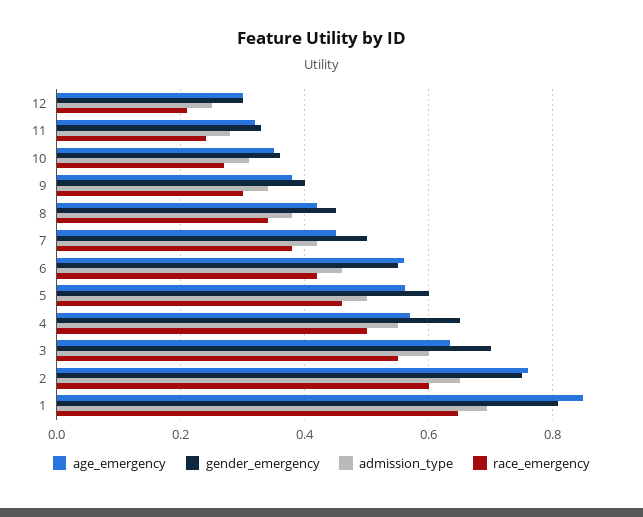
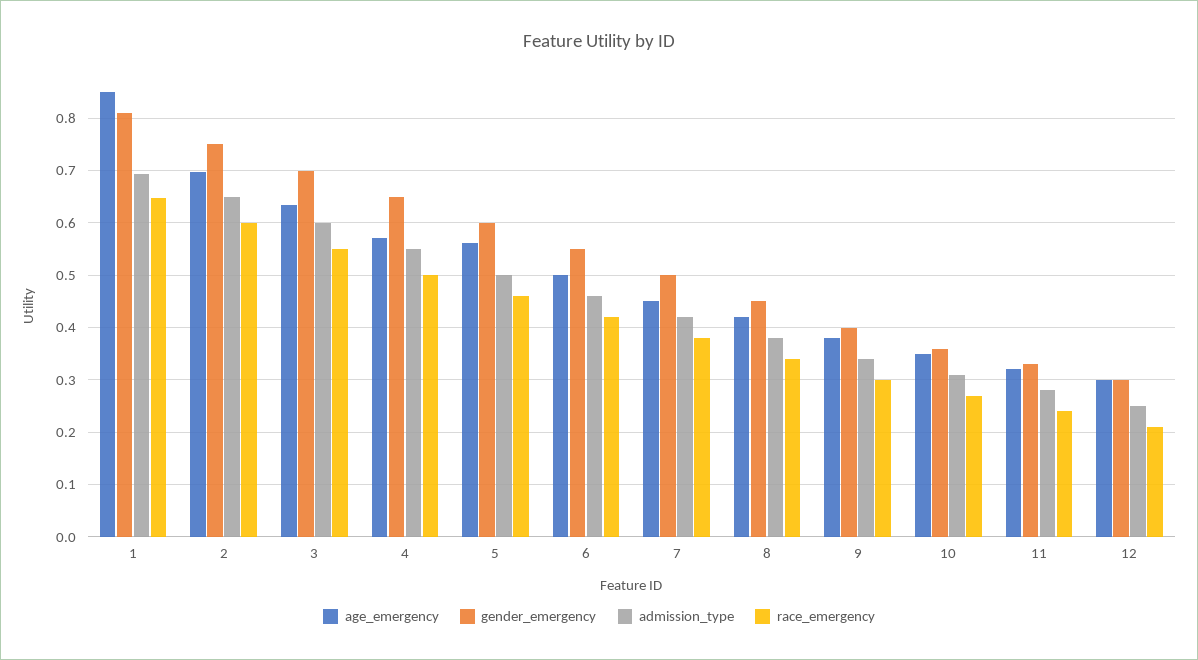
age_emergency, 6: 0.56 -> 0.5
age_emergency, 2: 0.76 -> 0.7

